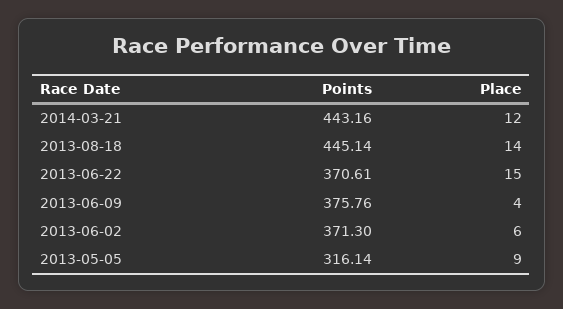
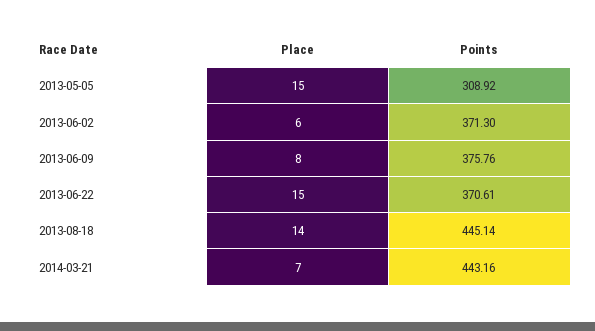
Place, 2014-03-21: 12 -> 7
Place, 2013-06-09: 4 -> 8
Points, 2013-05-05: 316.14 -> 308.92
Place, 2013-05-05: 9 -> 15

